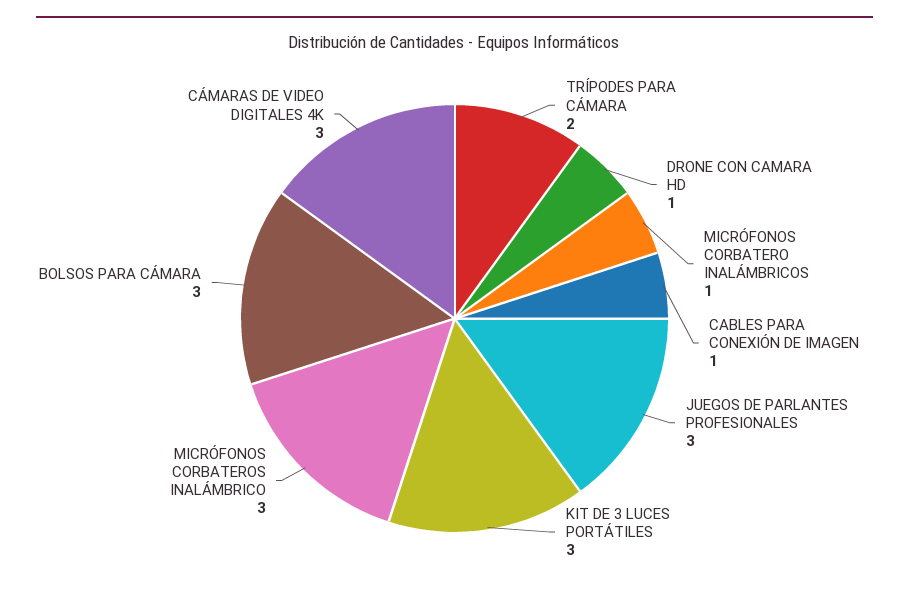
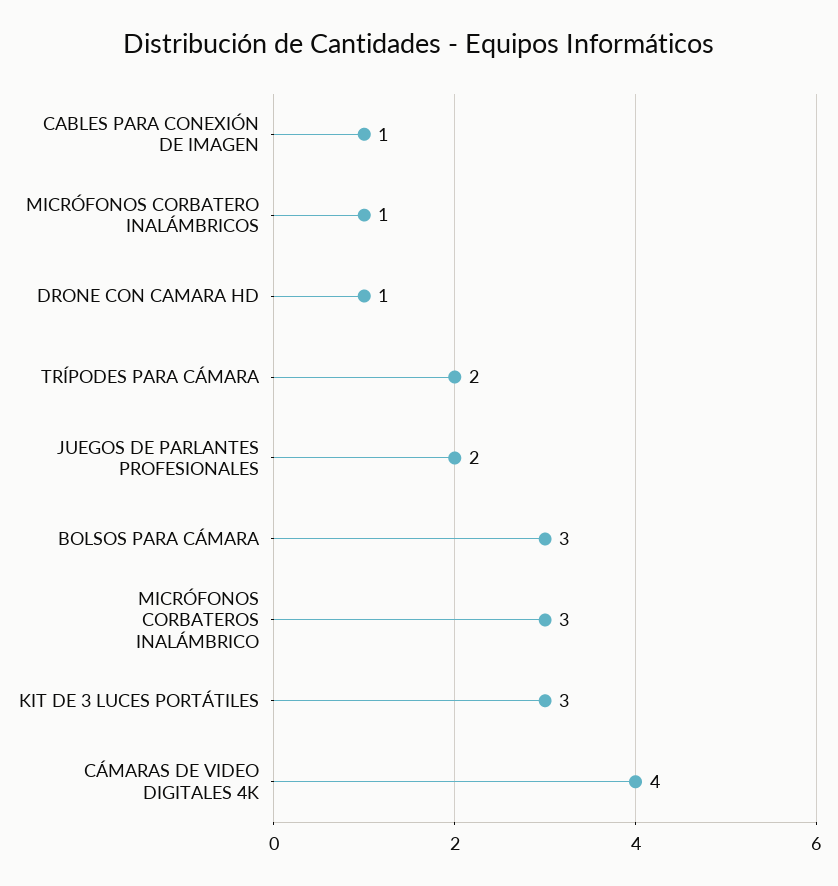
JUEGOS DE PARLANTES PROFESIONALES: 3 -> 2
CÁMARAS DE VIDEO DIGITALES 4K: 3 -> 4

